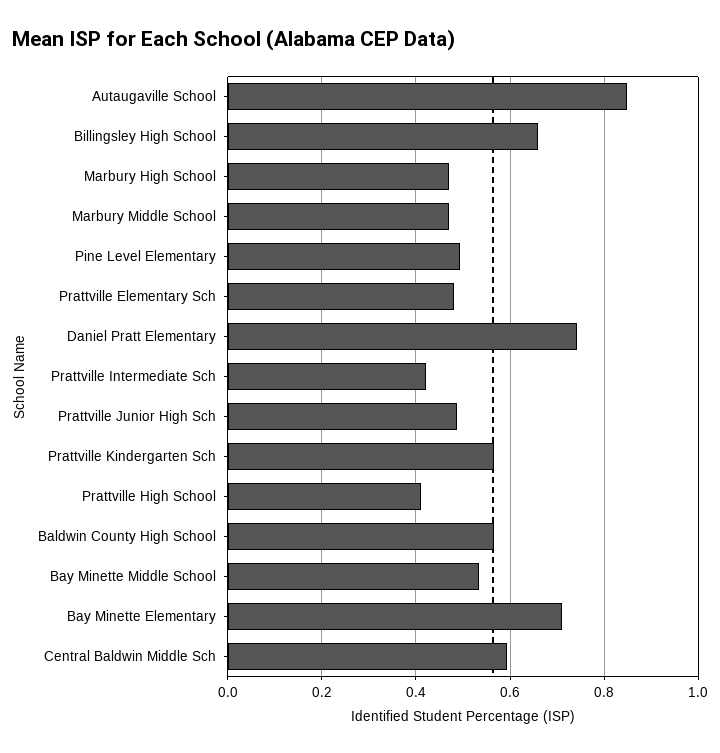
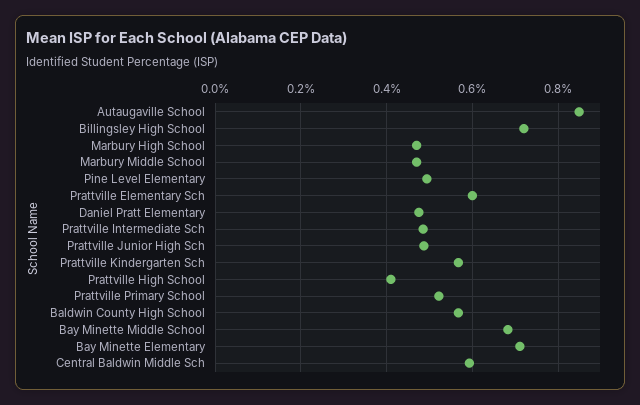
Billingsley High School: 0.66 -> 0.72
Prattville Elementary Sch: 0.48 -> 0.6
Daniel Pratt Elementary: 0.74 -> 0.48
Prattville Intermediate Sch: 0.42 -> 0.48
Bay Minette Middle School: 0.54 -> 0.68
Prattville Primary School: none -> 0.52

